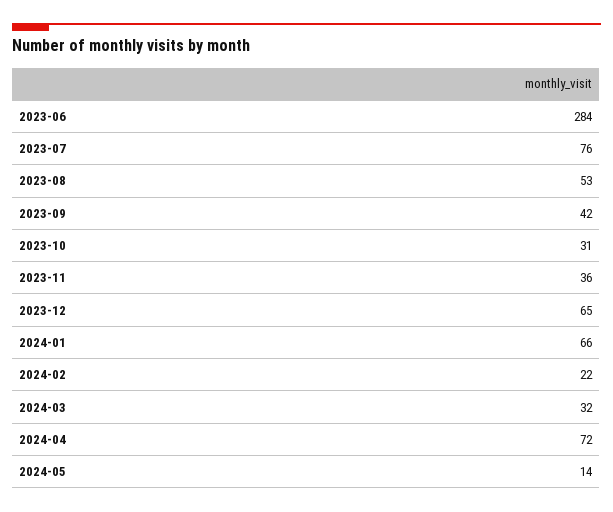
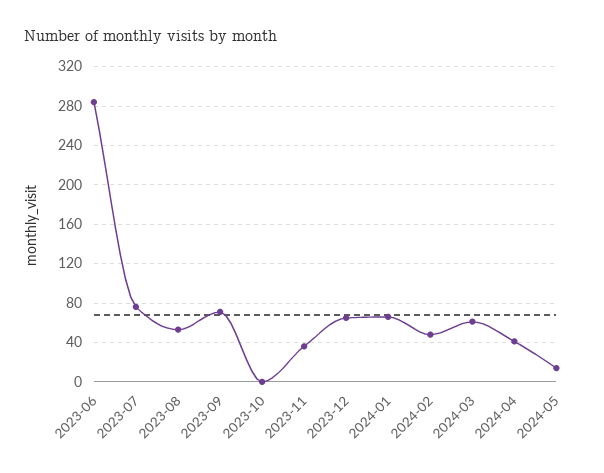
2023-09: 42 -> 70
2023-10: 31 -> 0
2024-02: 22 -> 50
2024-03: 32 -> 60
2024-04: 72 -> 40

